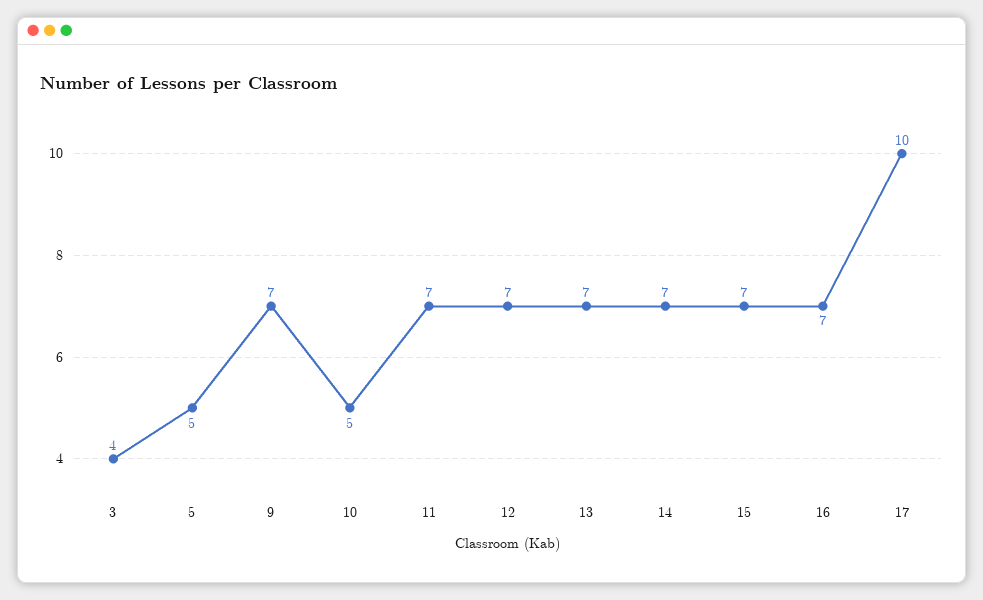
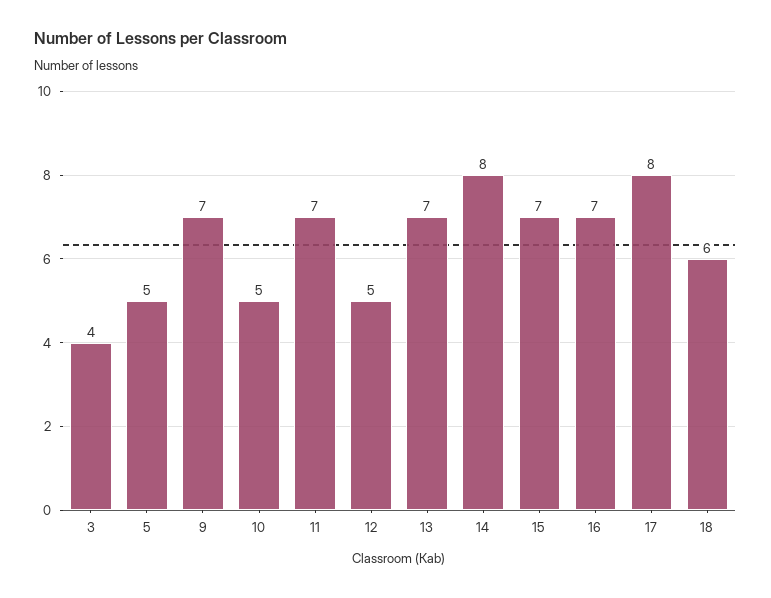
12: 7 -> 5
14: 7 -> 8
17: 10 -> 8
18: none -> 6

